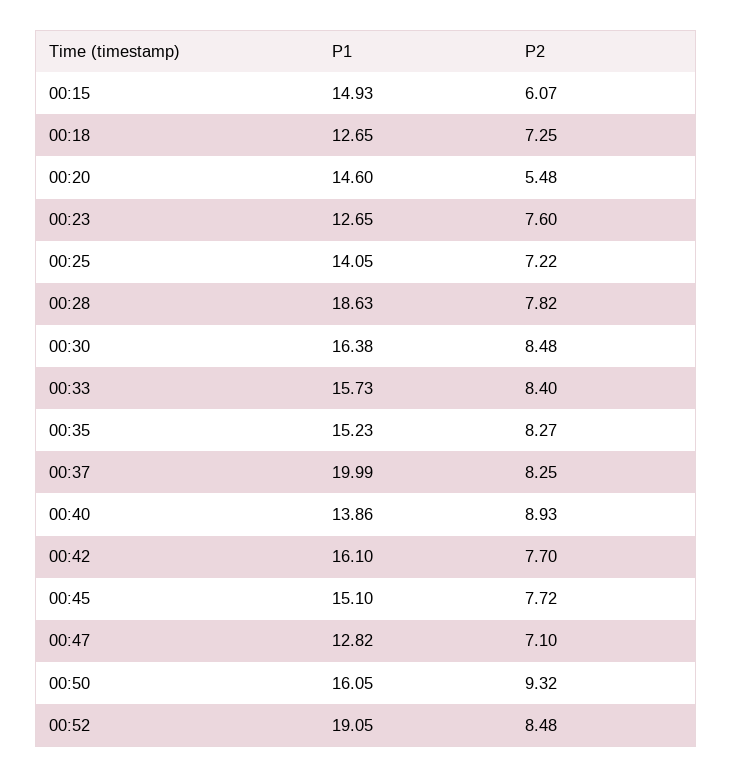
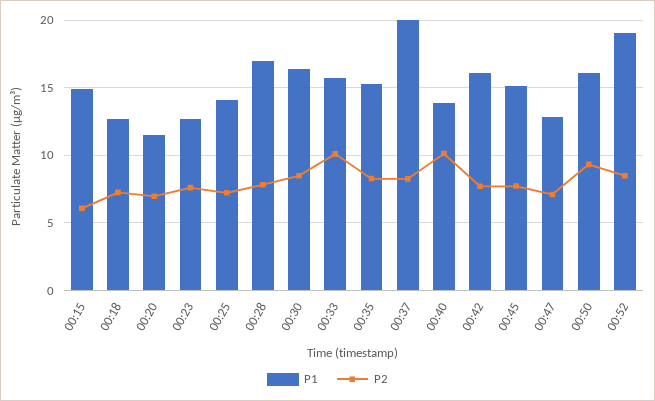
P1, 00:20: 14.6 -> 11.5
P2, 00:20: 5.48 -> 7
P1, 00:28: 18.63 -> 17
P2, 00:33: 8.4 -> 10
P2, 00:40: 8.93 -> 10

